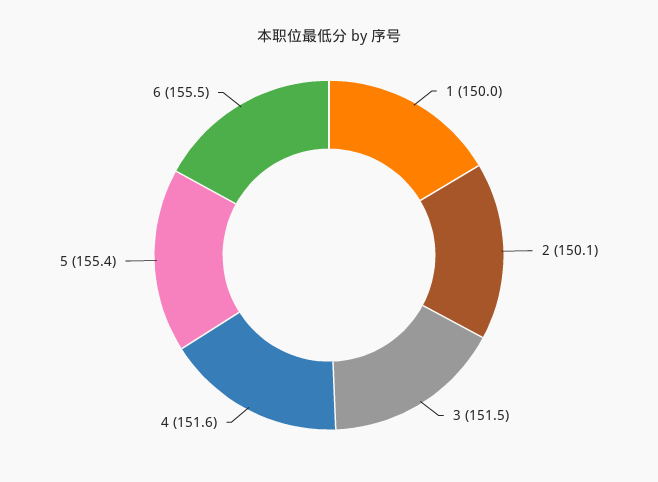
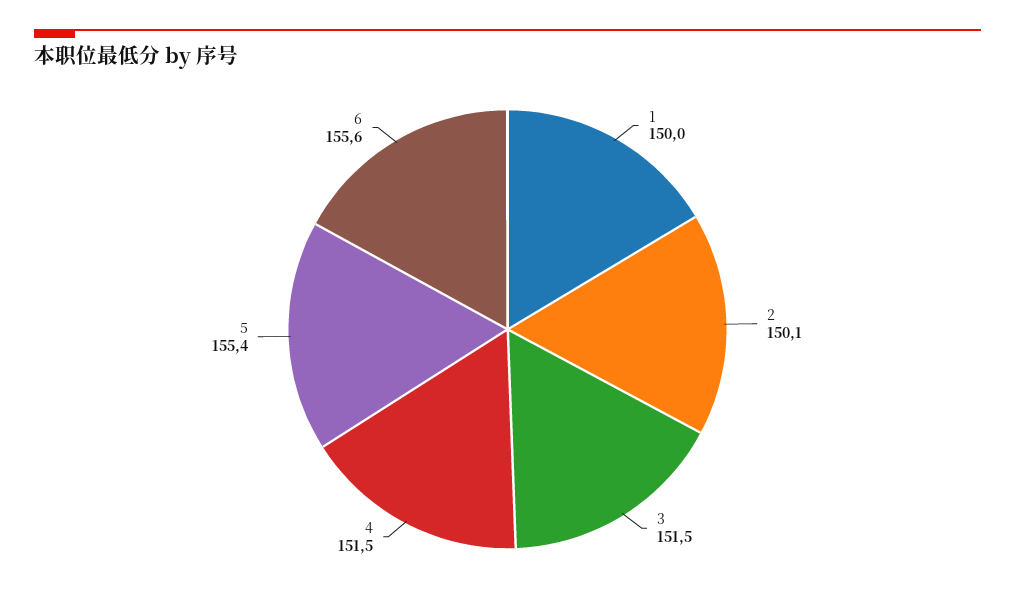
4: 151.6 -> 151.5
6: 155.5 -> 155.6

